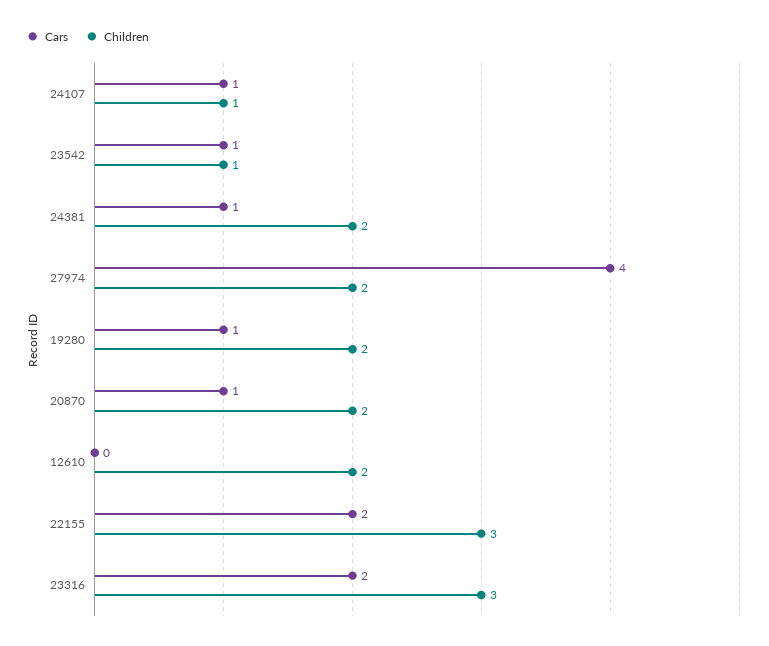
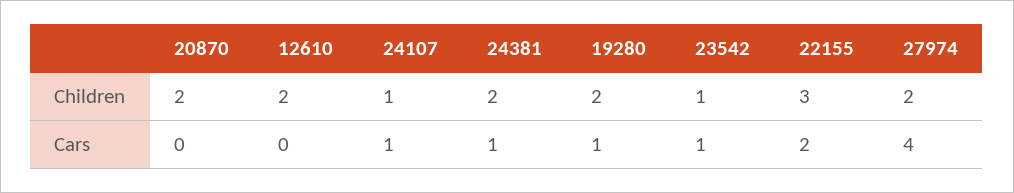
Cars, 20870: 1 -> 0
Cars, 23316: 2 -> none
Children, 23316: 3 -> none

